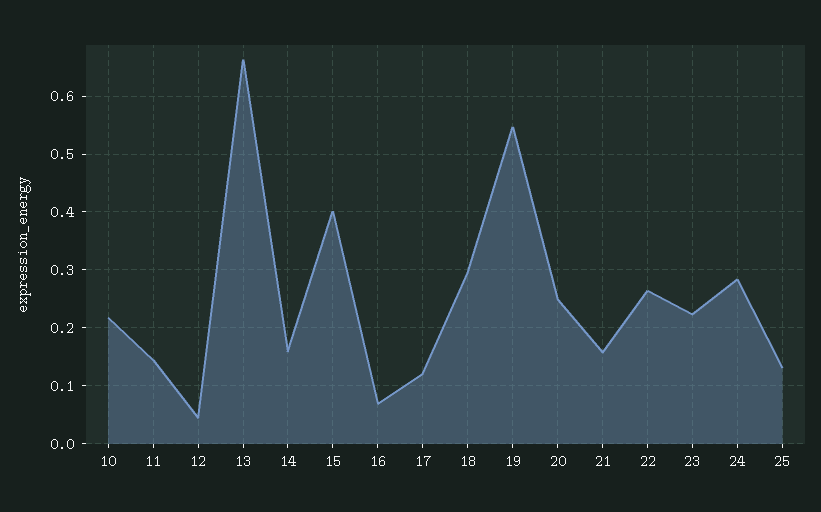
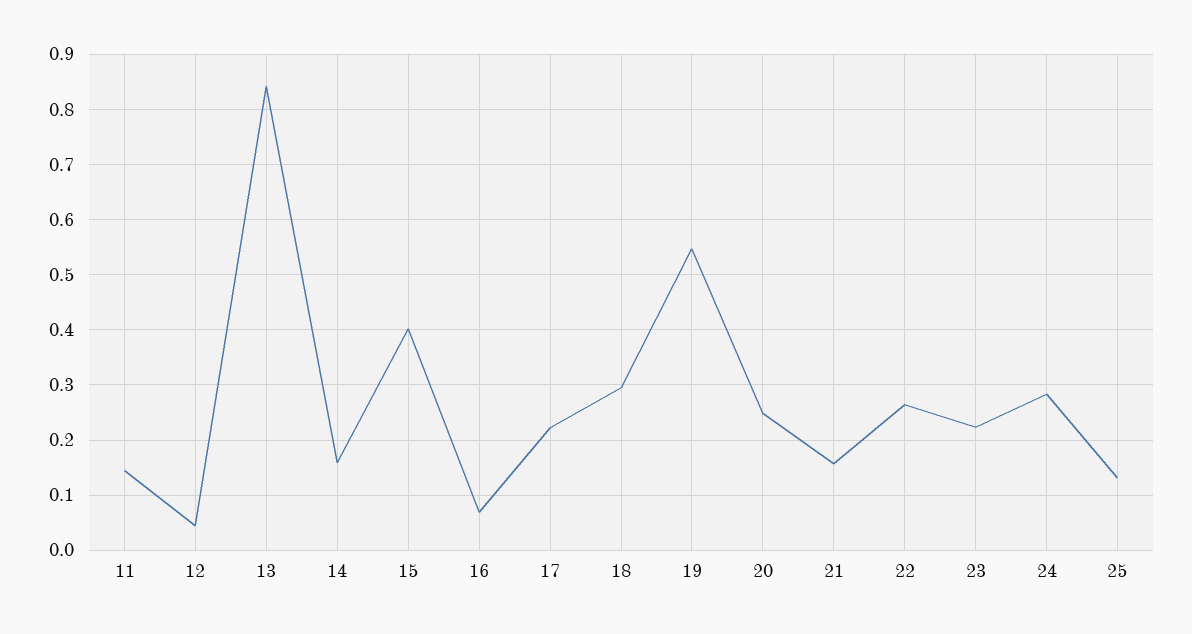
10: 0.22 -> none
13: 0.66 -> 0.84
17: 0.12 -> 0.22

